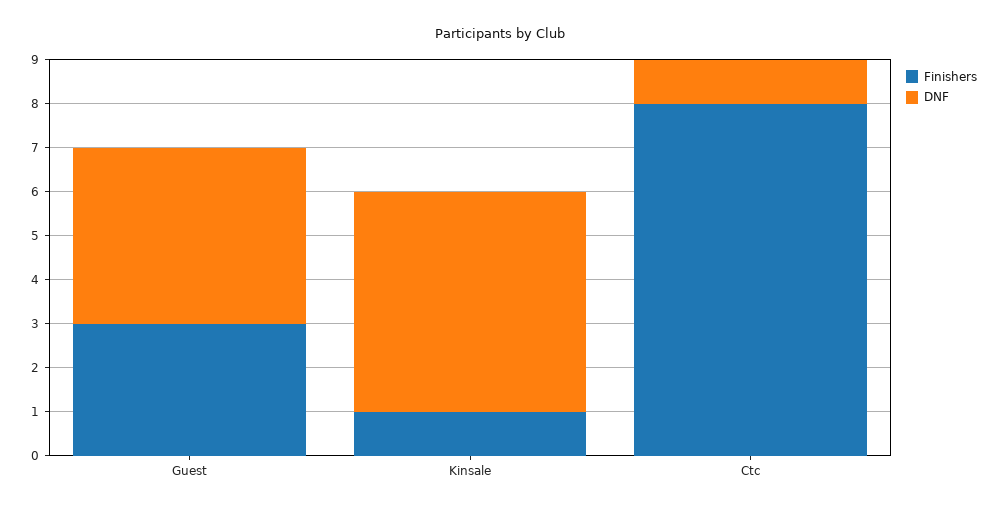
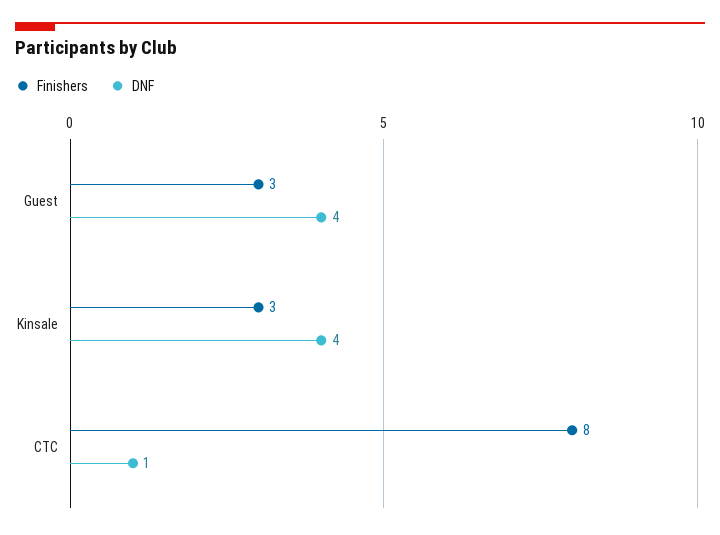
Finishers, Kinsale: 1 -> 3
DNF, Kinsale: 5 -> 4

